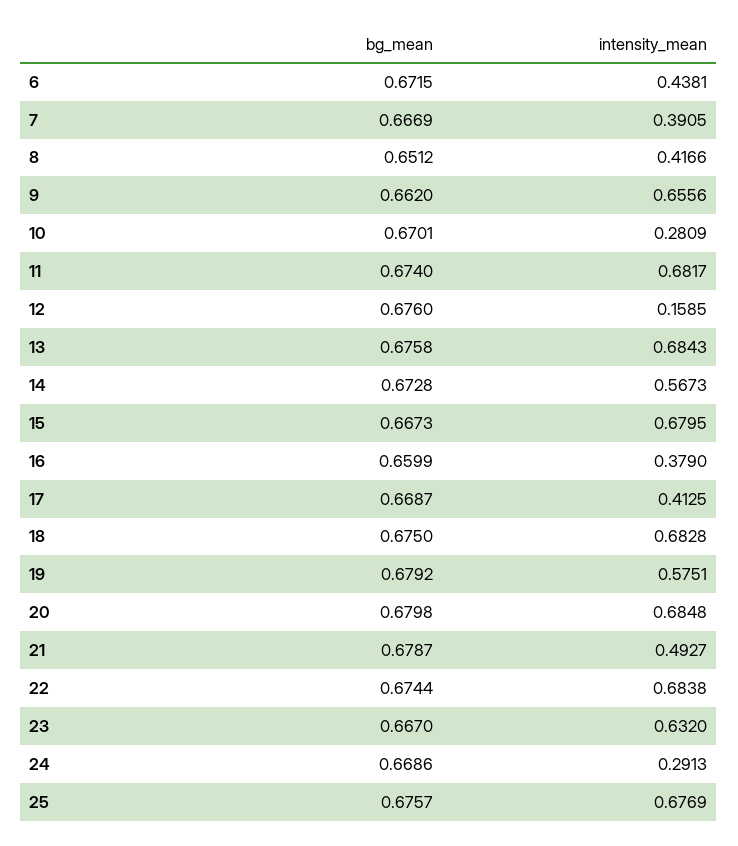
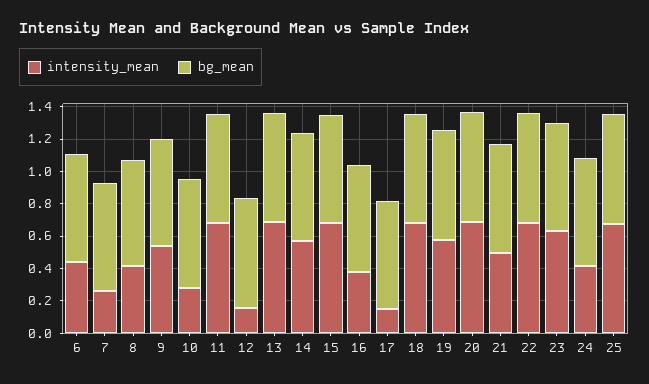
intensity_mean, 7: 0.3905 -> 0.25
intensity_mean, 9: 0.6556 -> 0.55
intensity_mean, 17: 0.4125 -> 0.15
intensity_mean, 24: 0.2913 -> 0.4

